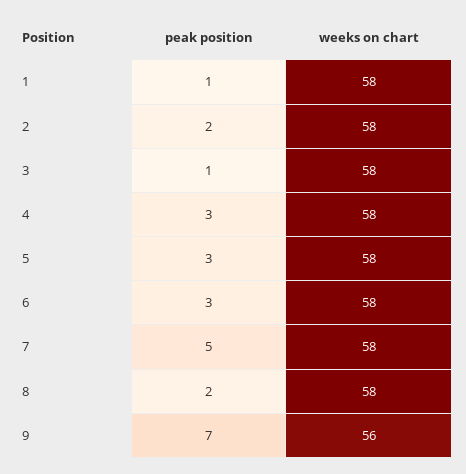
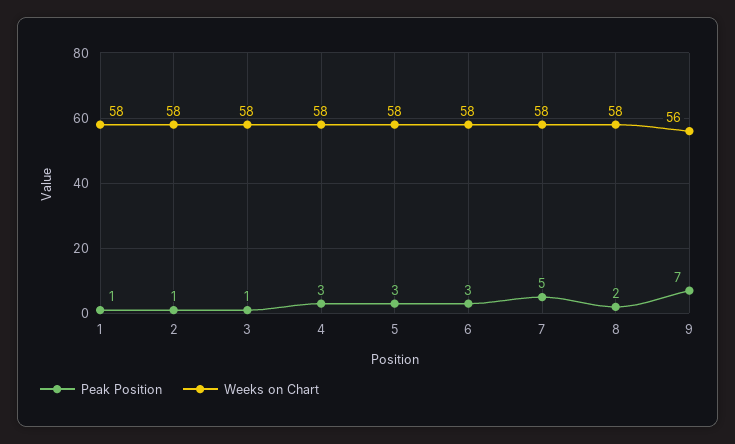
peak position, 2: 2 -> 1

